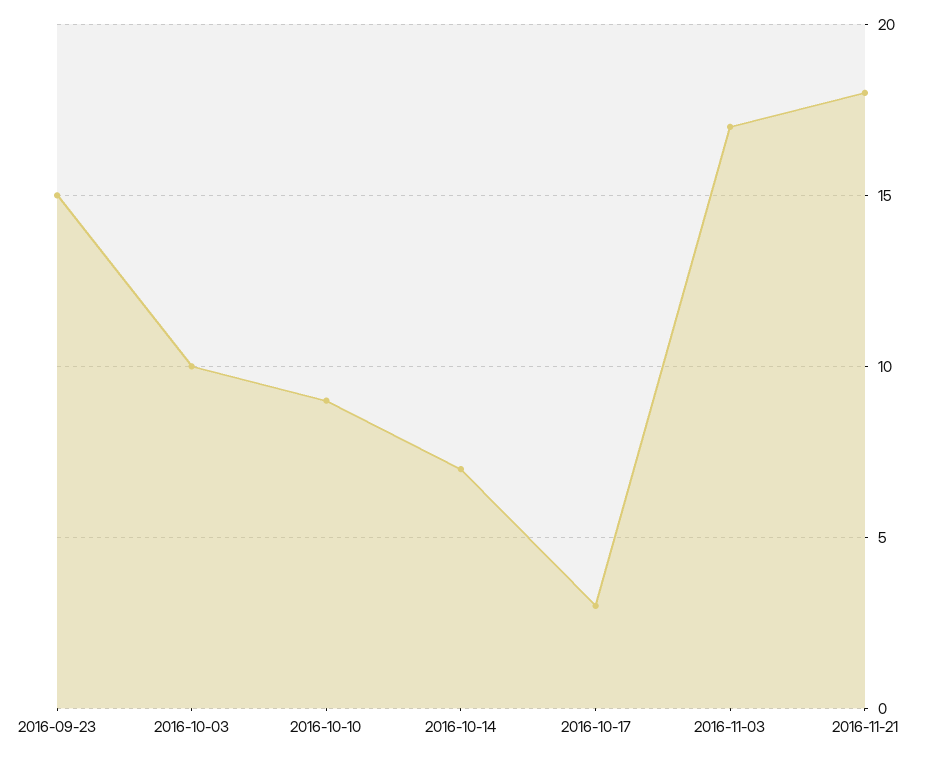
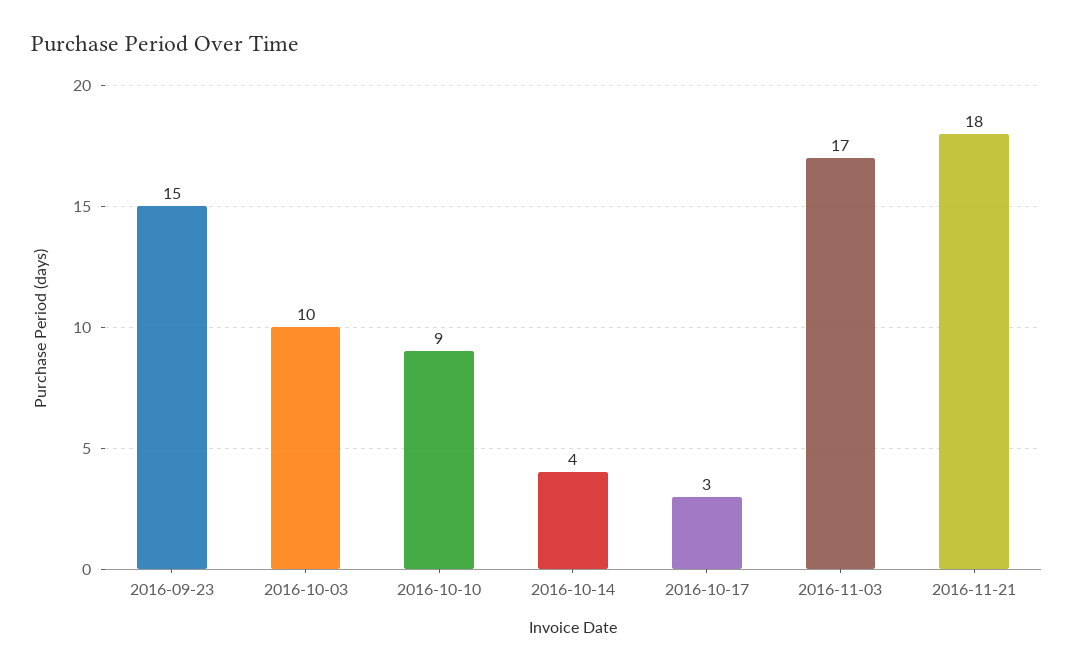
2016-10-14: 7 -> 4

